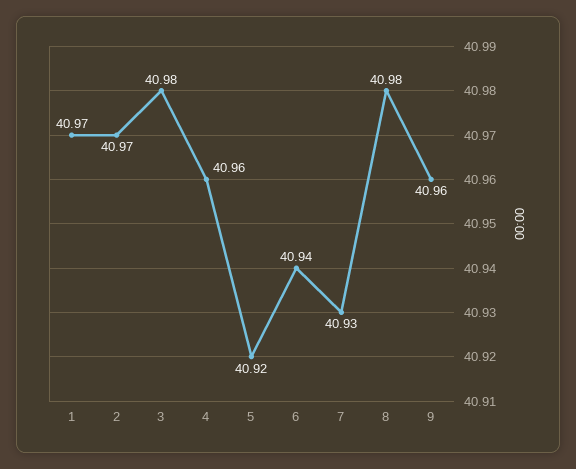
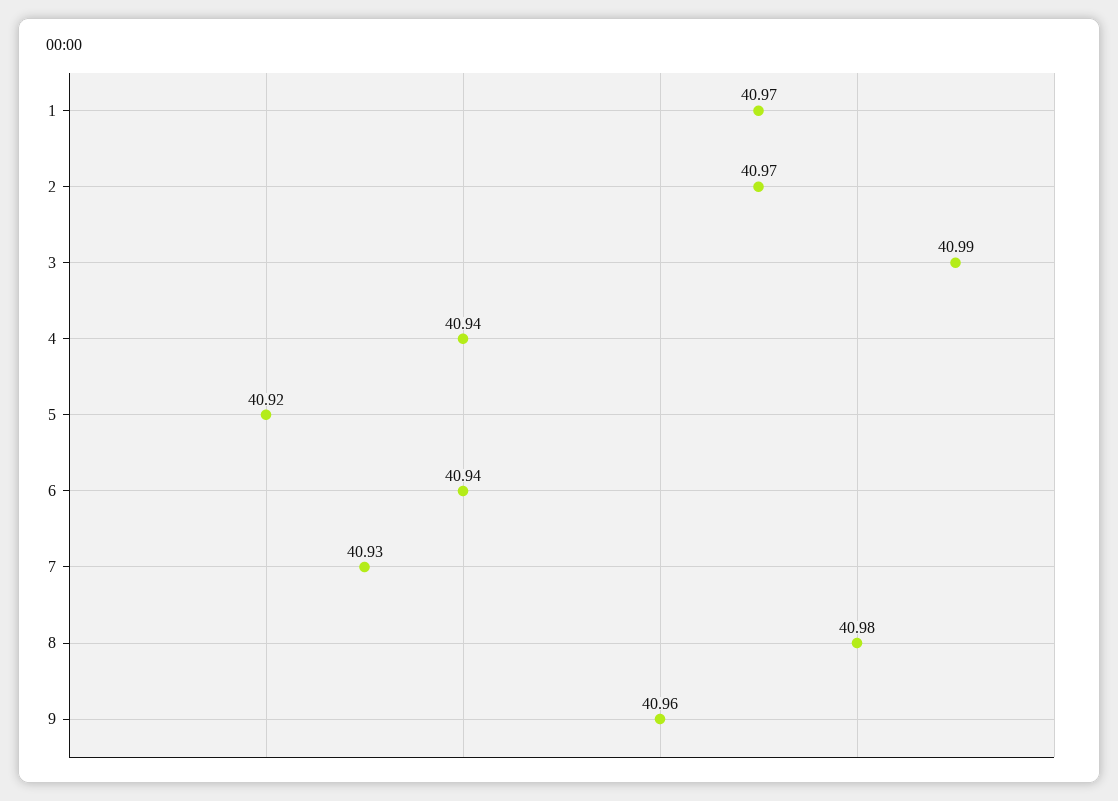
3: 40.98 -> 40.99
4: 40.96 -> 40.94

